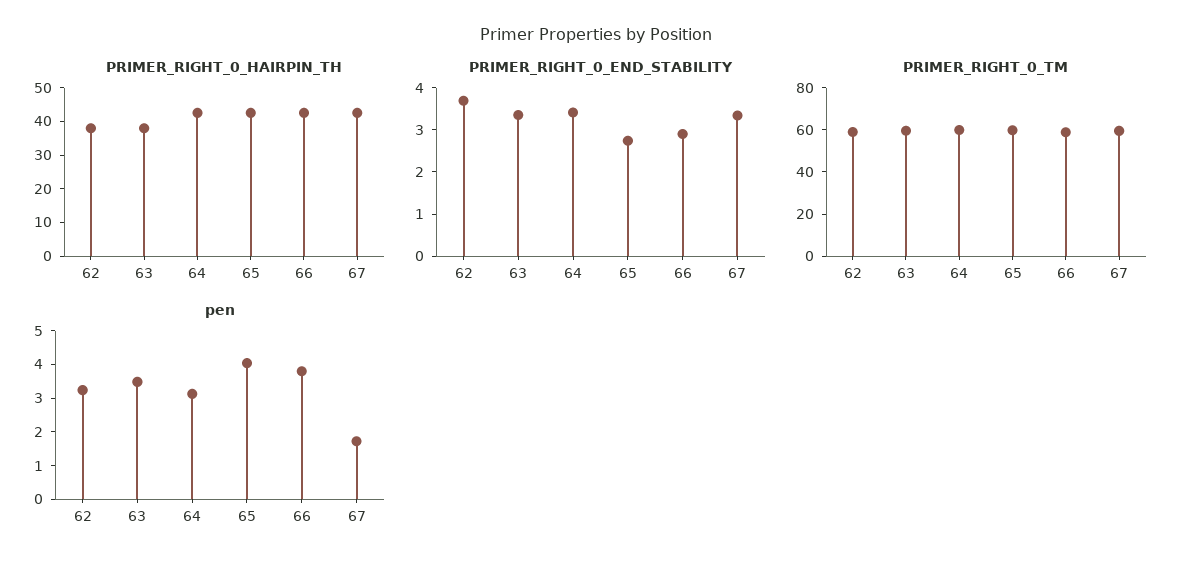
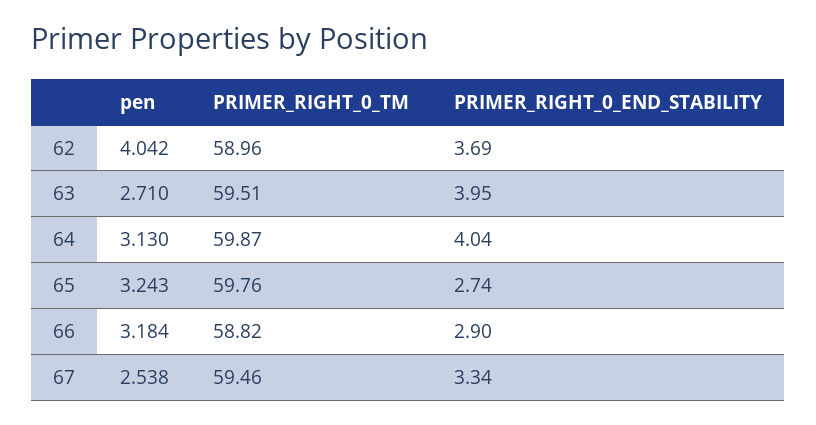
PRIMER_RIGHT_0_HAIRPIN_TH, 62: 37.5 -> none
PRIMER_RIGHT_0_HAIRPIN_TH, 63: 37.5 -> none
PRIMER_RIGHT_0_HAIRPIN_TH, 64: 42.5 -> none
PRIMER_RIGHT_0_HAIRPIN_TH, 65: 42.5 -> none
PRIMER_RIGHT_0_HAIRPIN_TH, 66: 42.5 -> none
PRIMER_RIGHT_0_HAIRPIN_TH, 67: 42.5 -> none
PRIMER_RIGHT_0_END_STABILITY, 63: 3.4 -> 3.95
PRIMER_RIGHT_0_END_STABILITY, 64: 3.4 -> 4.04
pen, 62: 3.25 -> 4.042
pen, 63: 3.5 -> 2.71
pen, 65: 4 -> 3.243
pen, 66: 3.75 -> 3.184
pen, 67: 1.75 -> 2.538

